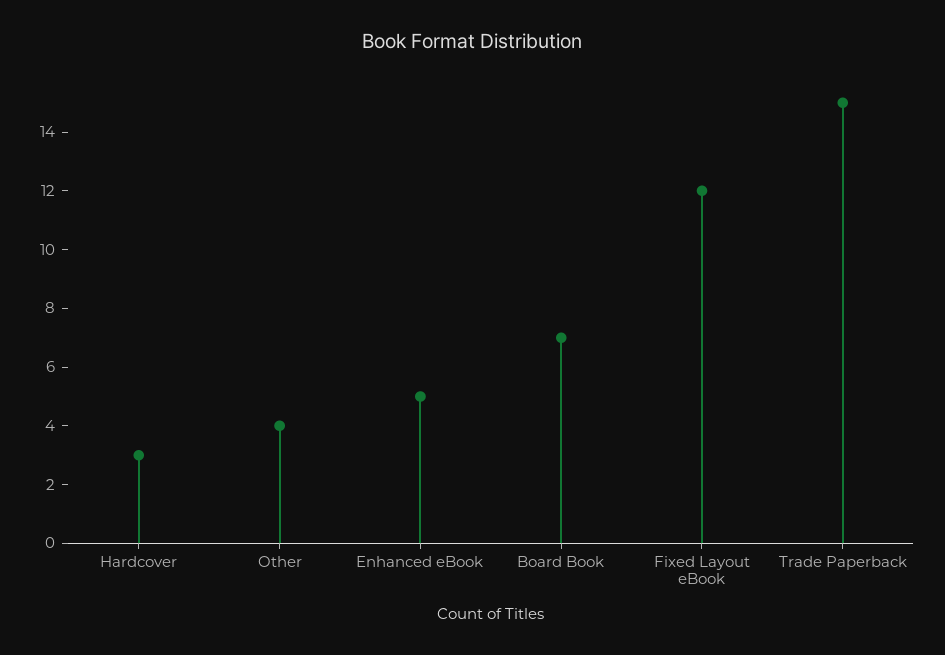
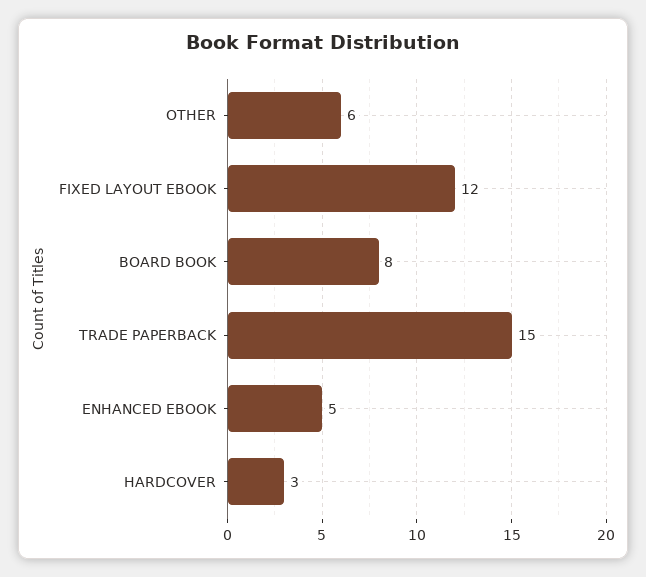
Other: 4 -> 6
Board Book: 7 -> 8

